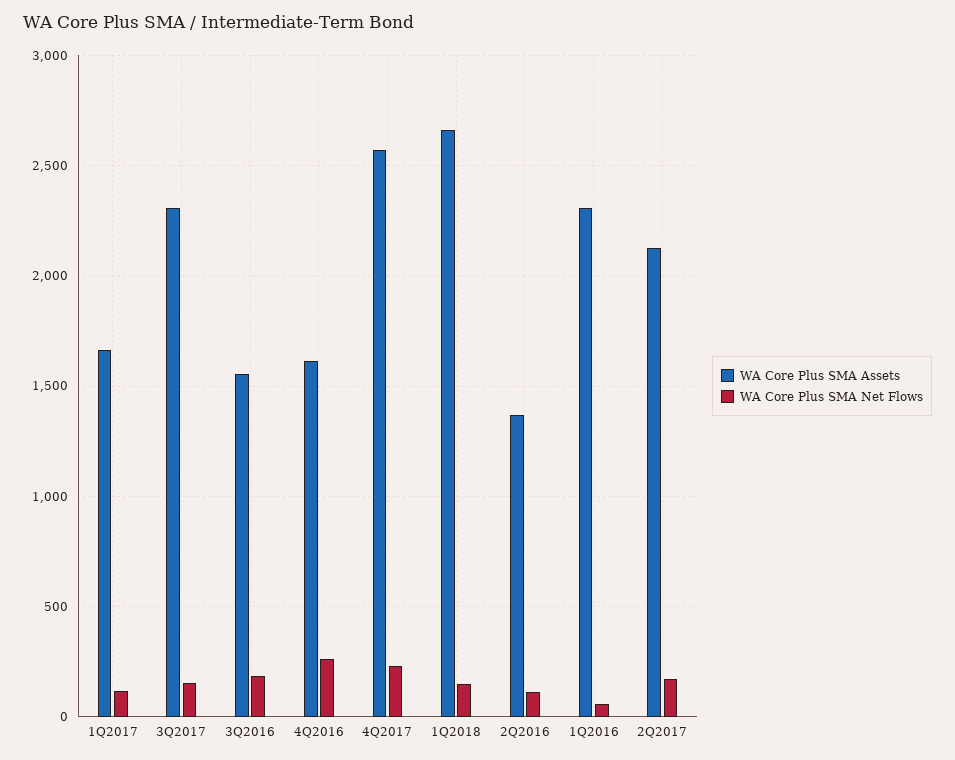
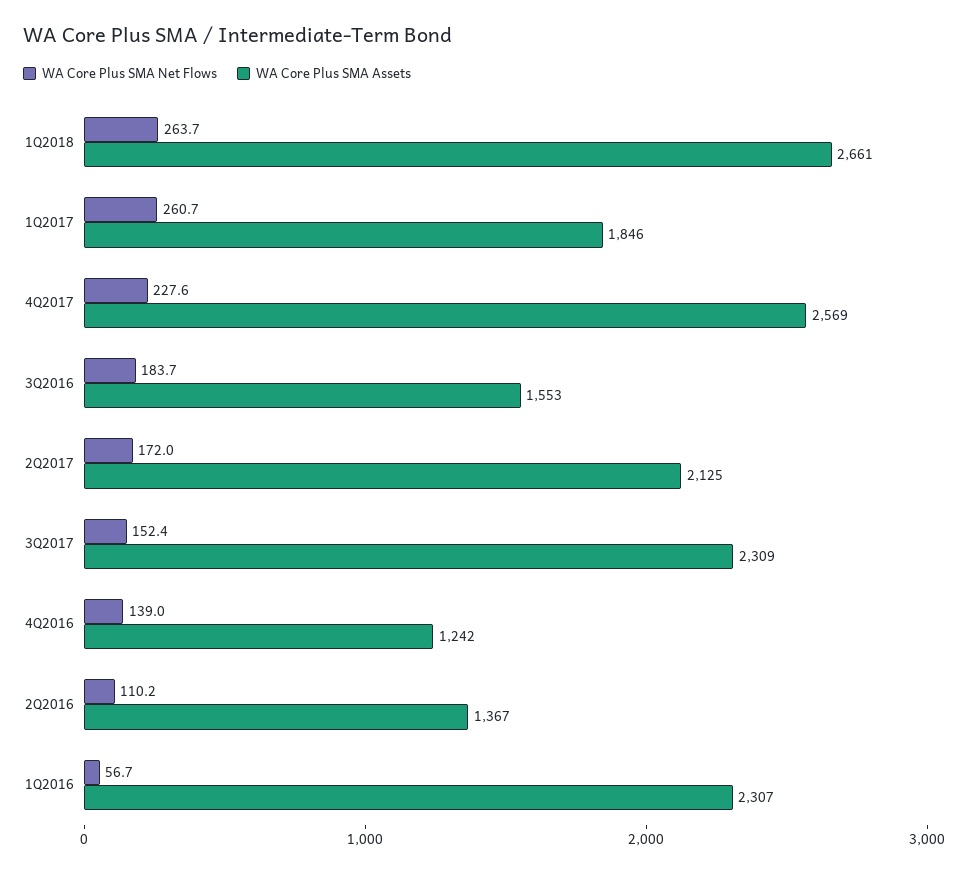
WA Core Plus SMA Assets, 1Q2017: 1650 -> 1846
WA Core Plus SMA Net Flows, 1Q2017: 100 -> 260.7
WA Core Plus SMA Assets, 4Q2016: 1600 -> 1242
WA Core Plus SMA Net Flows, 4Q2016: 250 -> 139
WA Core Plus SMA Net Flows, 1Q2018: 150 -> 263.7

